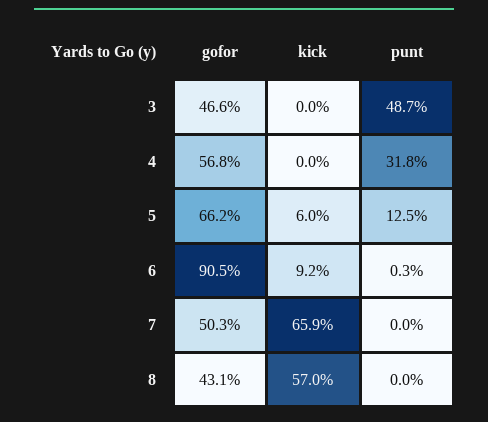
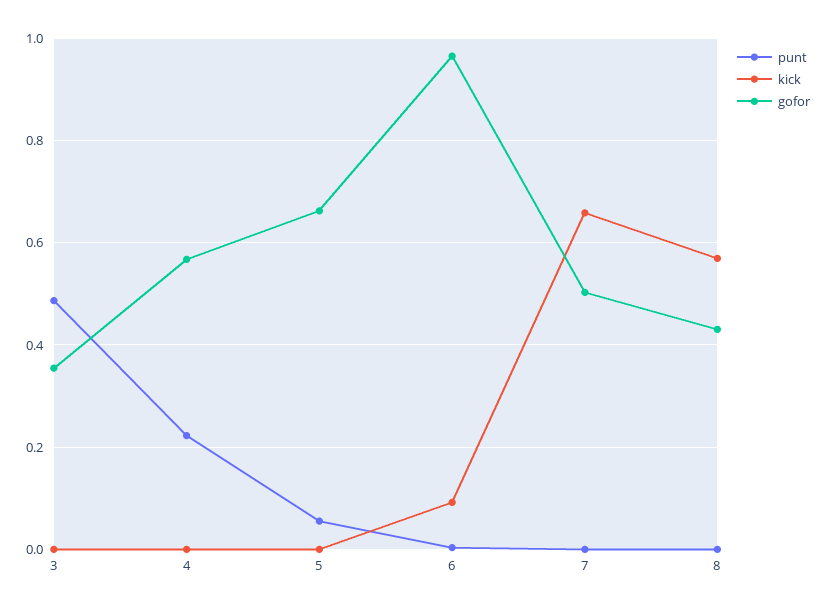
gofor, 3: 0.466 -> 0.36
punt, 4: 0.318 -> 0.22
kick, 5: 0.06 -> 0
punt, 5: 0.125 -> 0.06
gofor, 6: 0.905 -> 0.96

